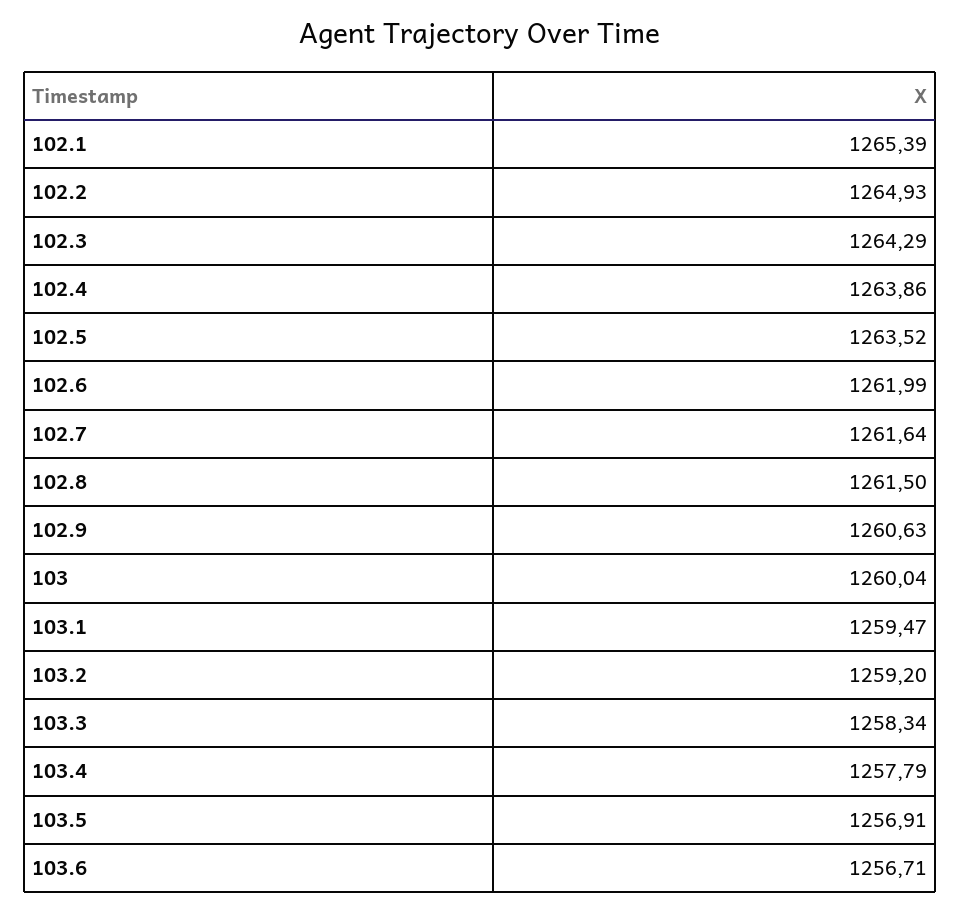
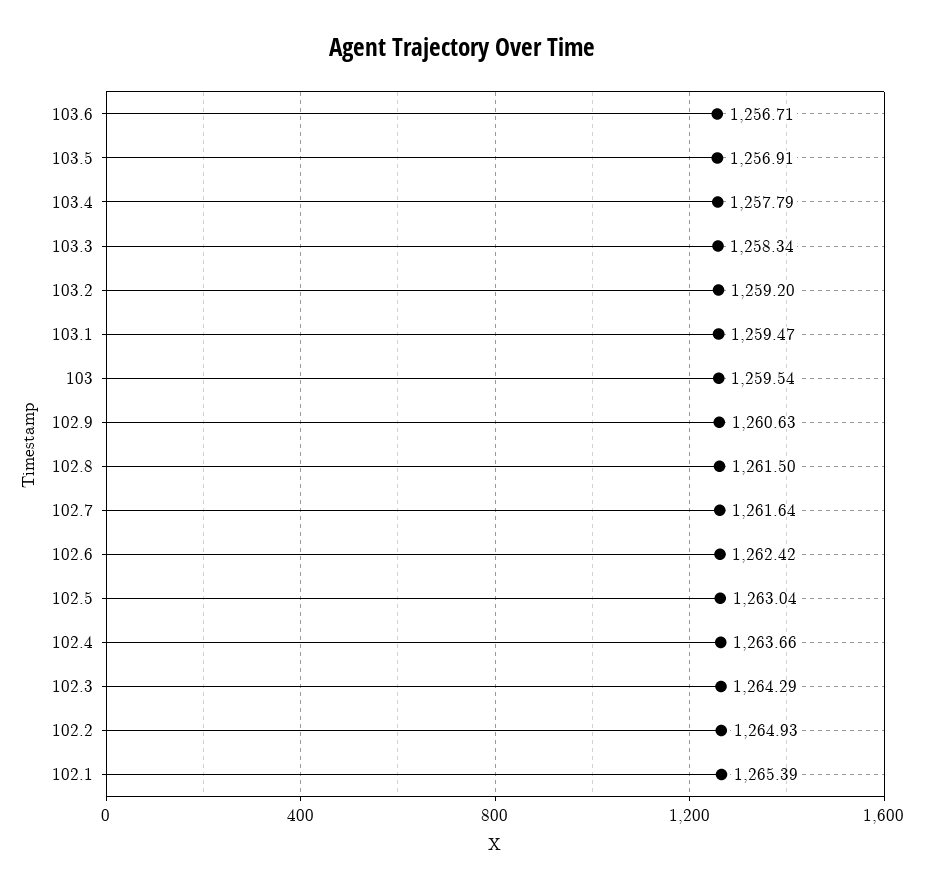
102.4: 1263.86 -> 1263.66
102.5: 1263.52 -> 1263.04
102.6: 1261.99 -> 1262.42
103: 1260.04 -> 1259.54

